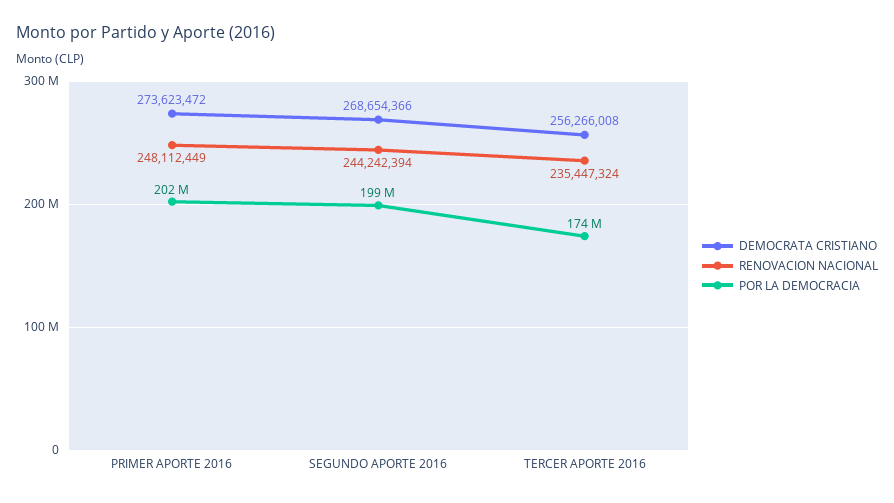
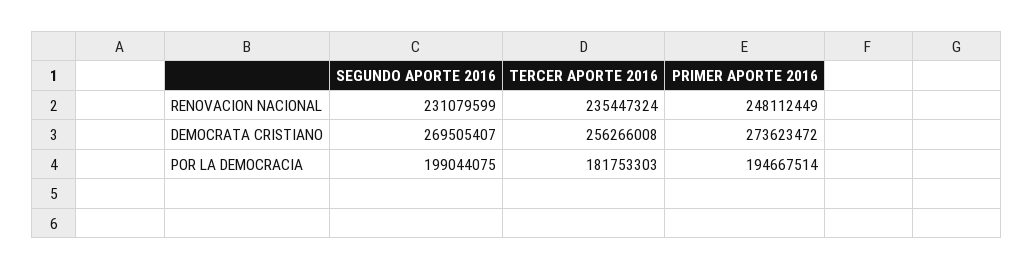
POR LA DEMOCRACIA, PRIMER APORTE 2016: 202000000 -> 194667514
DEMOCRATA CRISTIANO, SEGUNDO APORTE 2016: 268654366 -> 269505407
RENOVACION NACIONAL, SEGUNDO APORTE 2016: 244242394 -> 231079599
POR LA DEMOCRACIA, TERCER APORTE 2016: 174000000 -> 181753303

